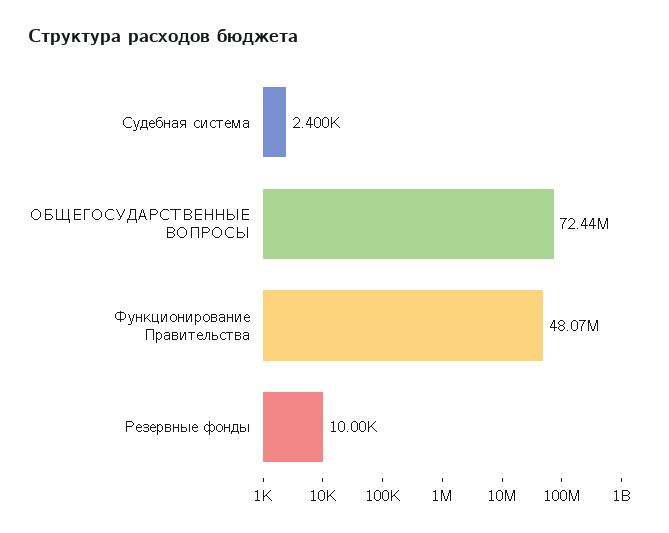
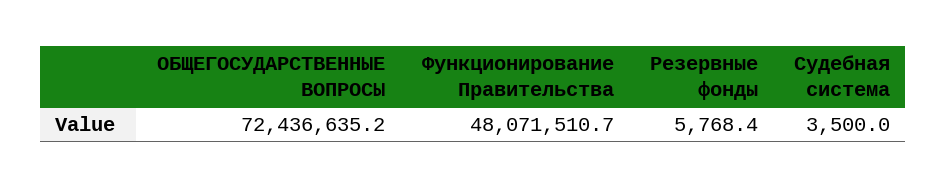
Судебная система: 2400 -> 3500
Резервные фонды: 10000 -> 5768.4

